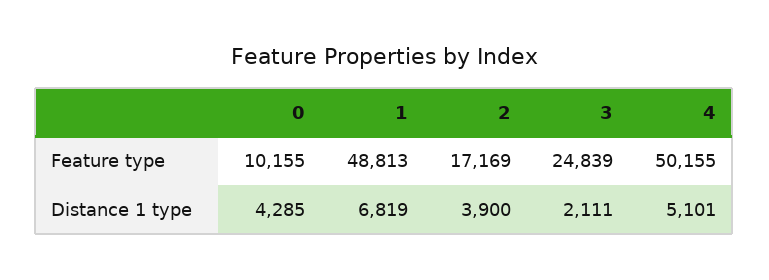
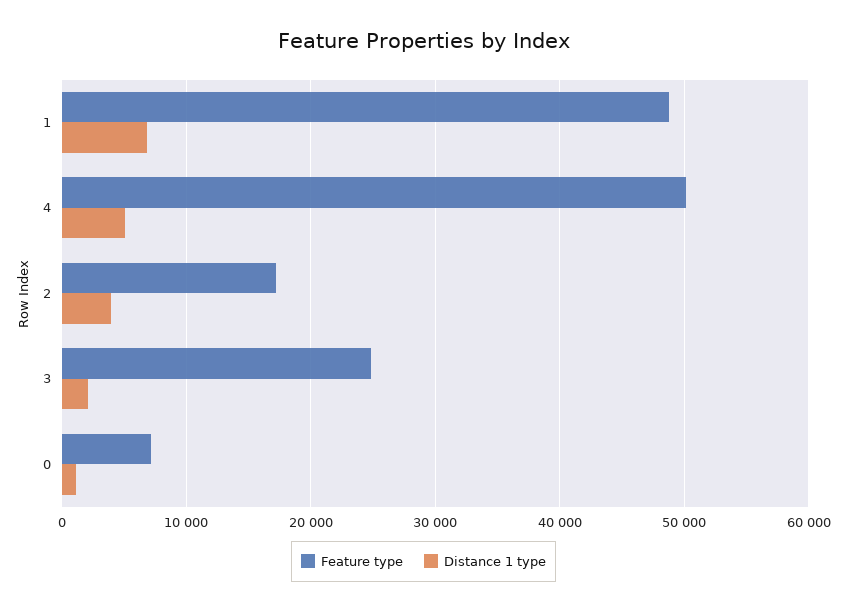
Feature type, 0: 10155 -> 7000
Distance 1 type, 0: 4285 -> 1000

